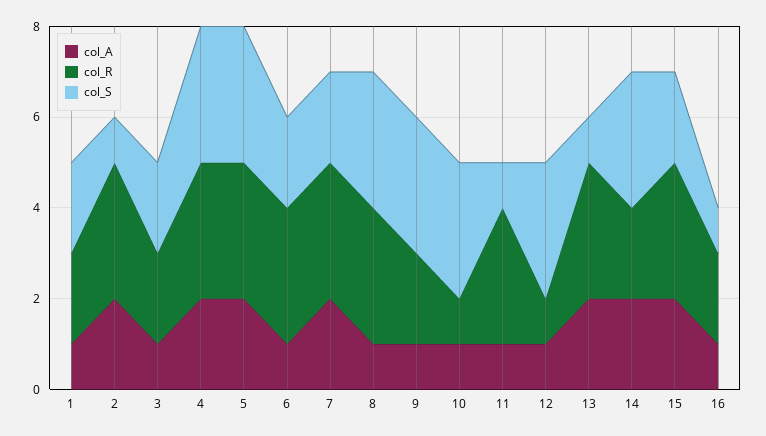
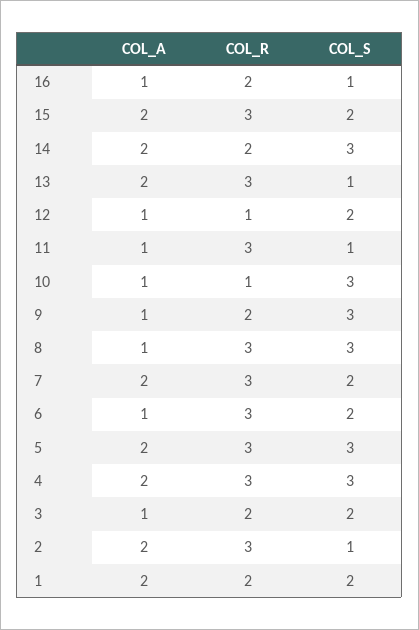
col_A, 1: 1 -> 2
col_S, 12: 3 -> 2

